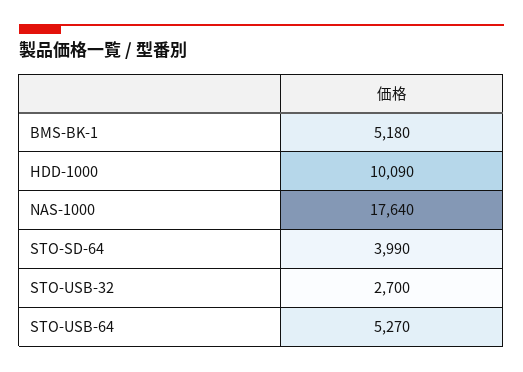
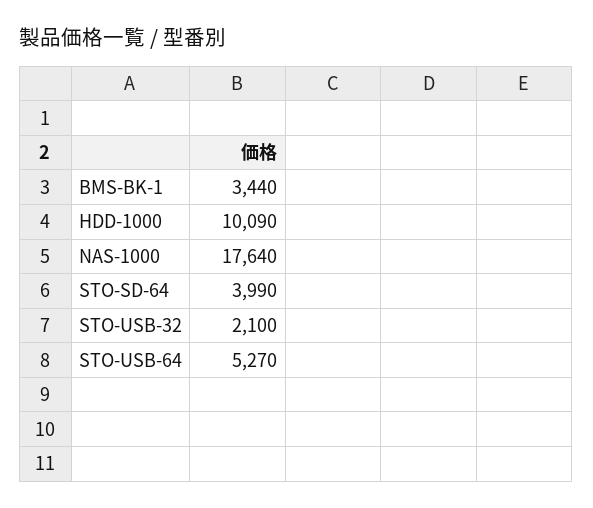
BMS-BK-1: 5180 -> 3440
STO-USB-32: 2700 -> 2100

